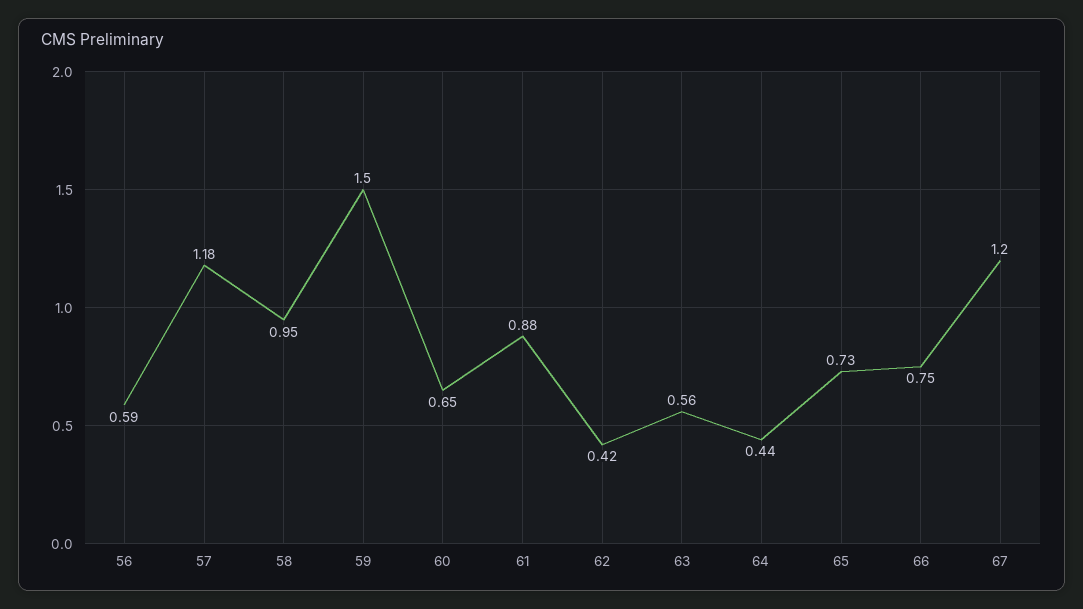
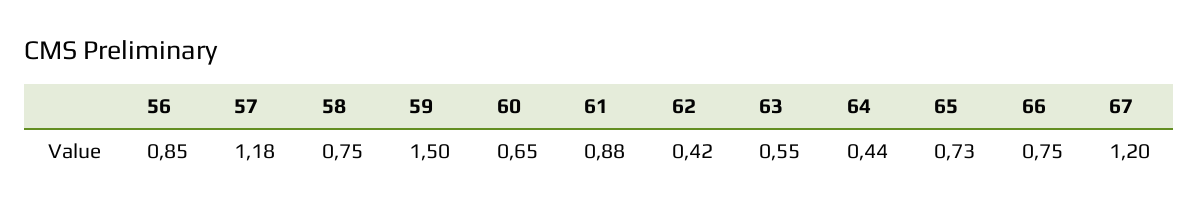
56: 0.59 -> 0.85
58: 0.95 -> 0.75
63: 0.56 -> 0.55

